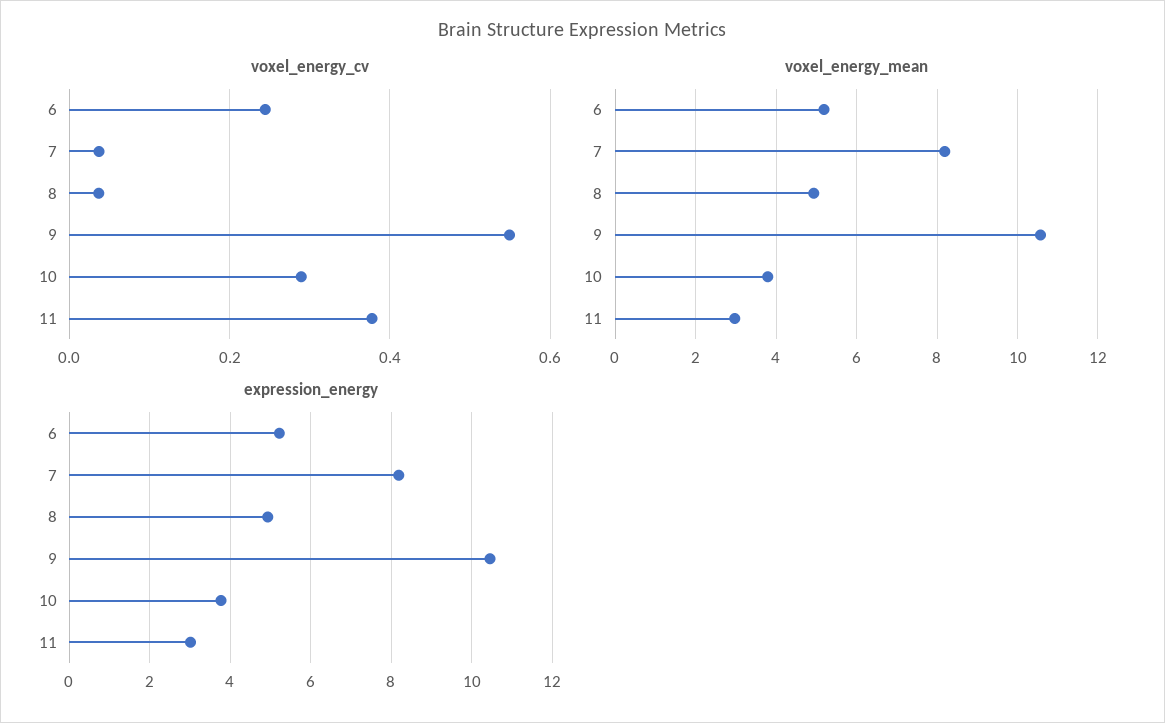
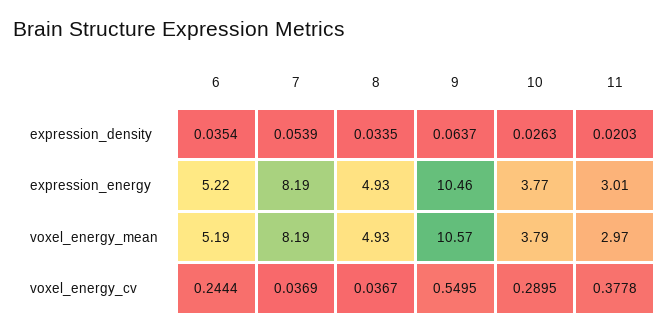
expression_density, 6: none -> 0.0354
expression_density, 7: none -> 0.0539
expression_density, 8: none -> 0.0335
expression_density, 9: none -> 0.0637
expression_density, 10: none -> 0.0263
expression_density, 11: none -> 0.0203

